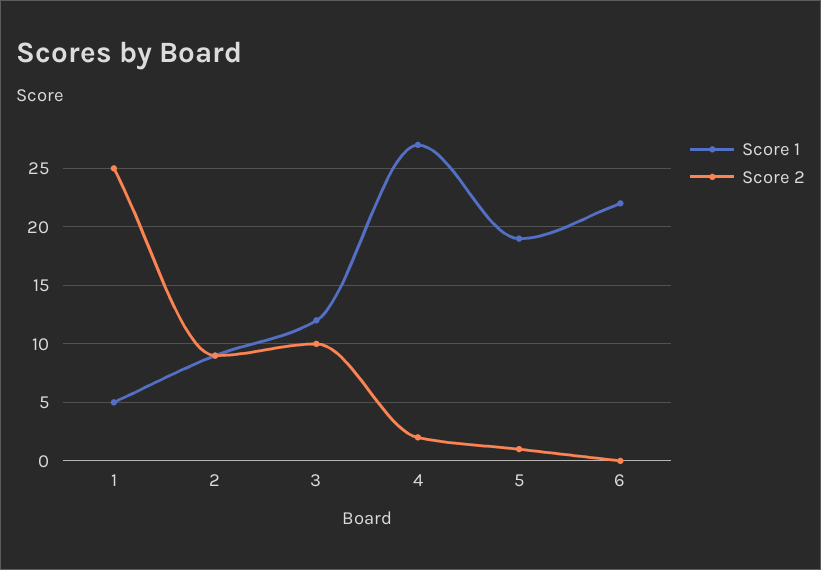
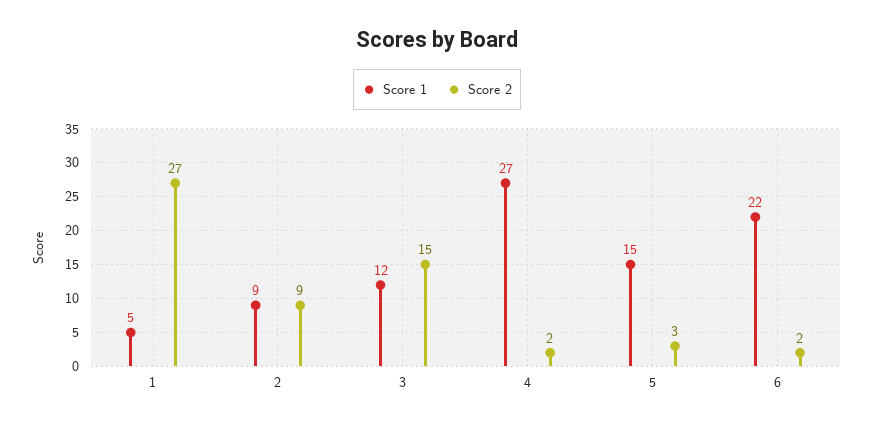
Score 2, 1: 25 -> 27
Score 2, 3: 10 -> 15
Score 1, 5: 19 -> 15
Score 2, 5: 1 -> 3
Score 2, 6: 0 -> 2

